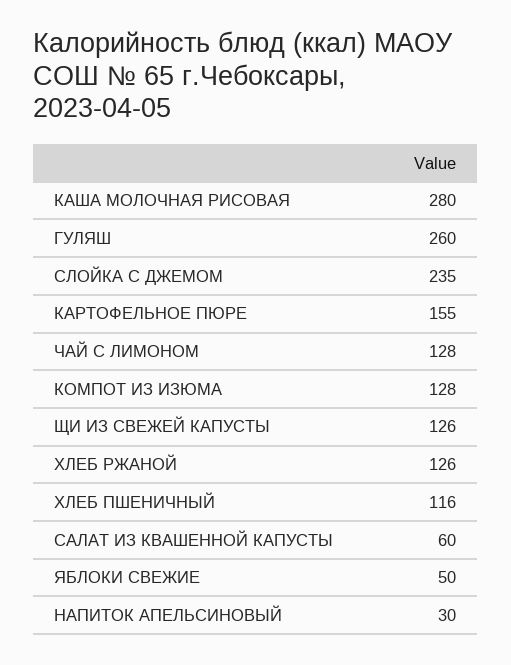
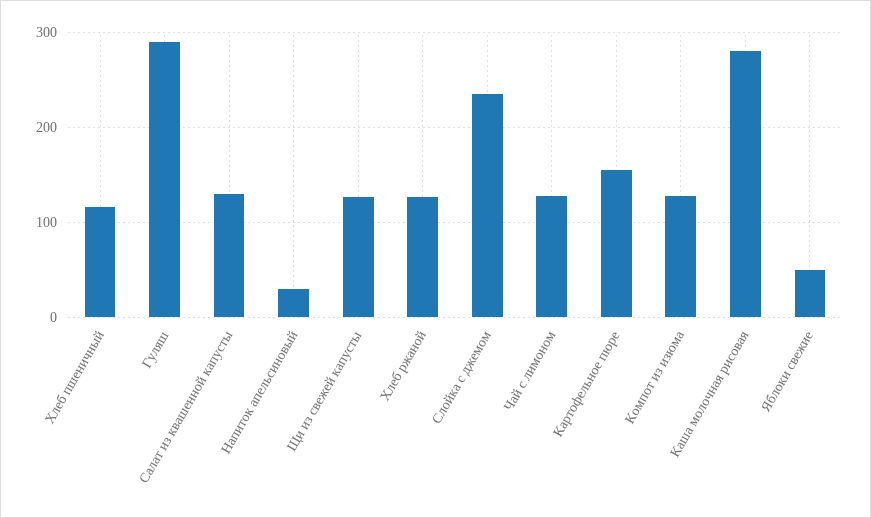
ГУЛЯШ: 260 -> 290
САЛАТ ИЗ КВАШЕННОЙ КАПУСТЫ: 60 -> 130

